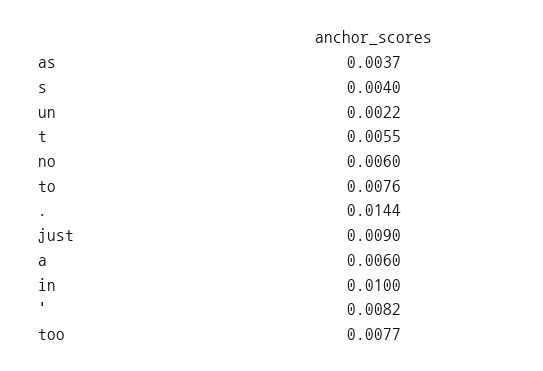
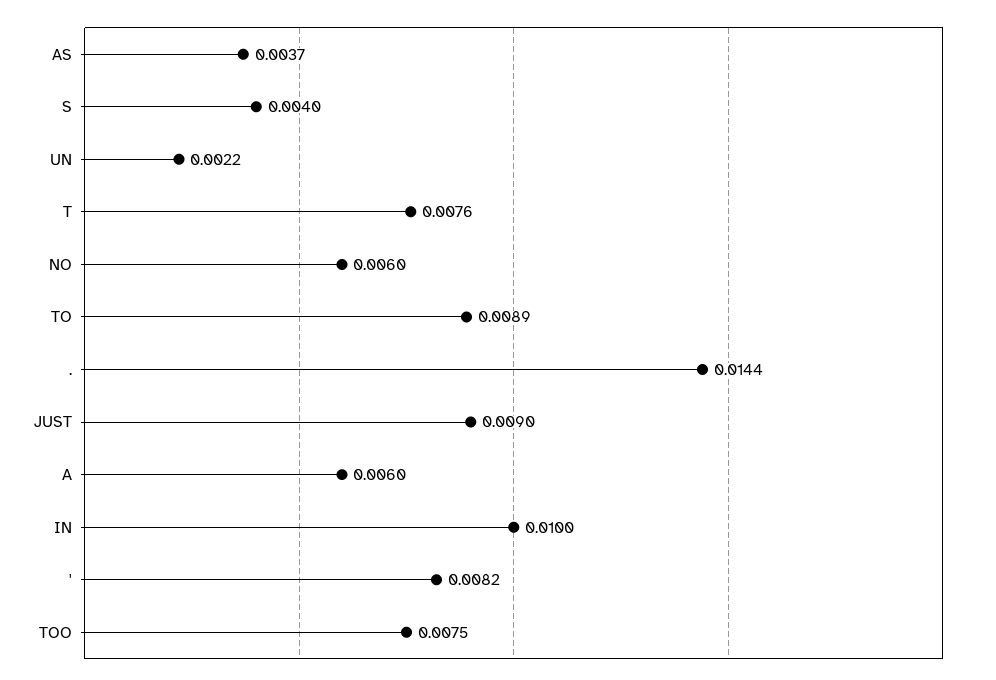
t: 0.0055 -> 0.0076
to: 0.0076 -> 0.0089
too: 0.0077 -> 0.0075

